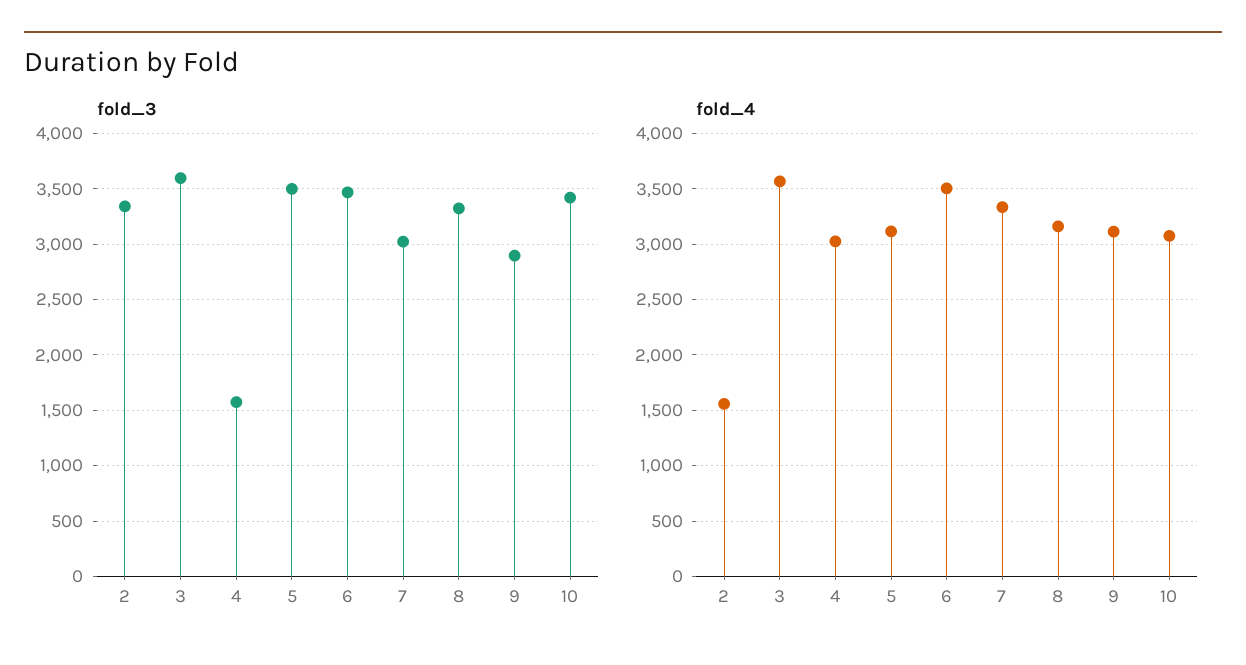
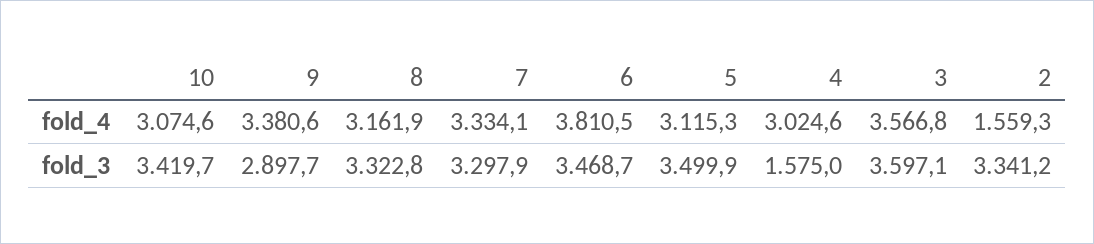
fold_3, 7: 3000 -> 3297.9
fold_4, 6: 3500 -> 3810.5
fold_4, 9: 3100 -> 3380.6

